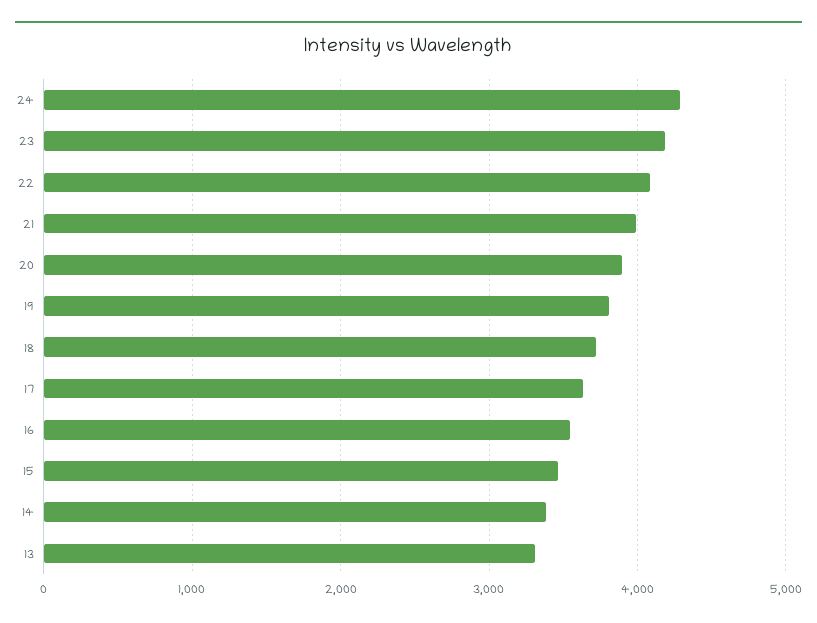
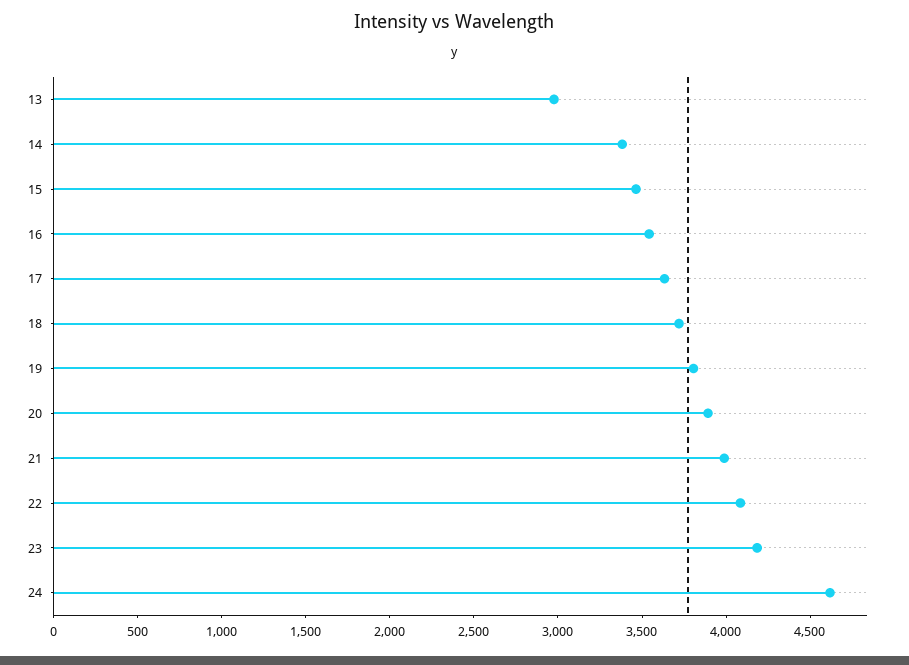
24: 4300 -> 4600
13: 3300 -> 3000

